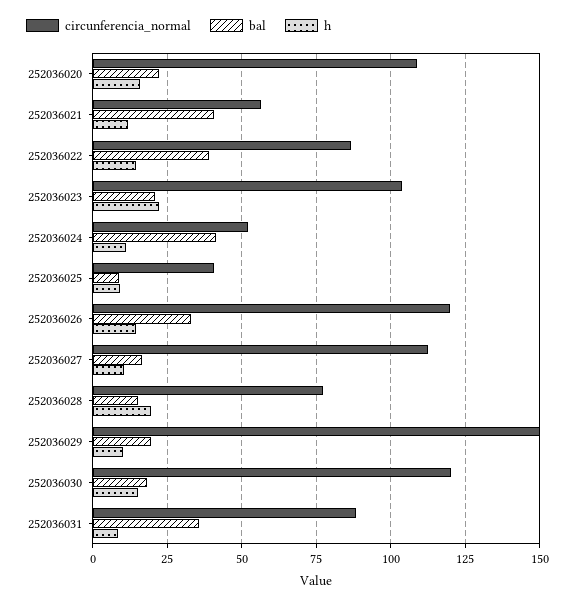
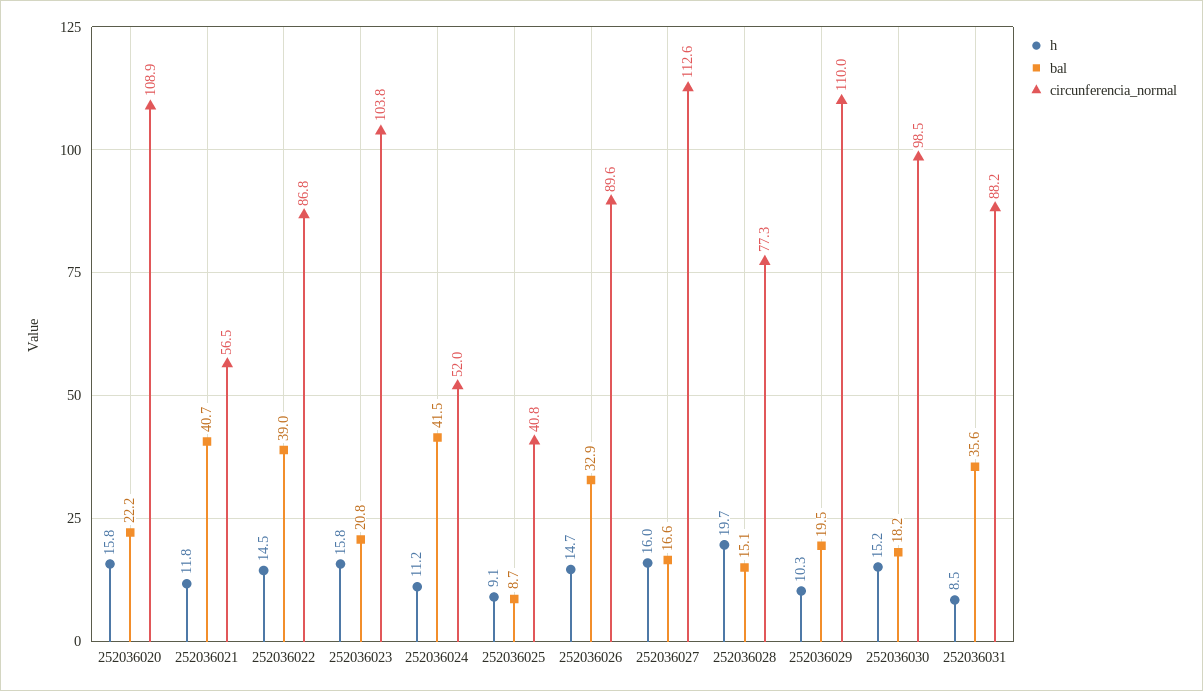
h, 252036023: 22.5 -> 15.8
circunferencia_normal, 252036026: 120 -> 89.6
h, 252036027: 10 -> 16
circunferencia_normal, 252036029: 150 -> 110
circunferencia_normal, 252036030: 120 -> 98.5

